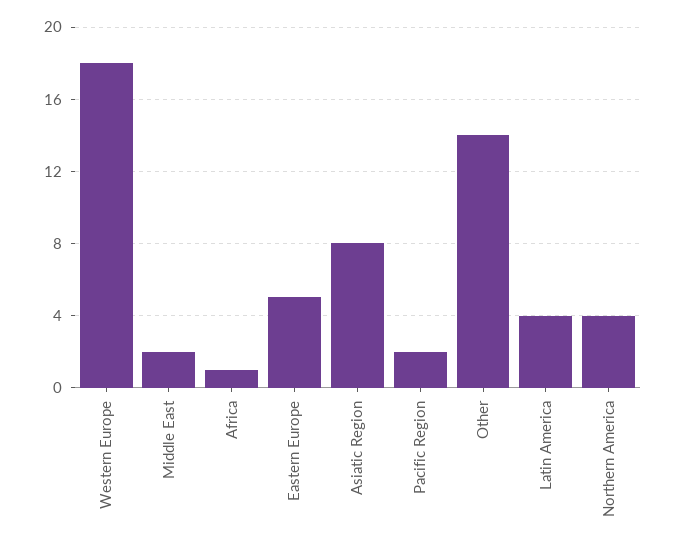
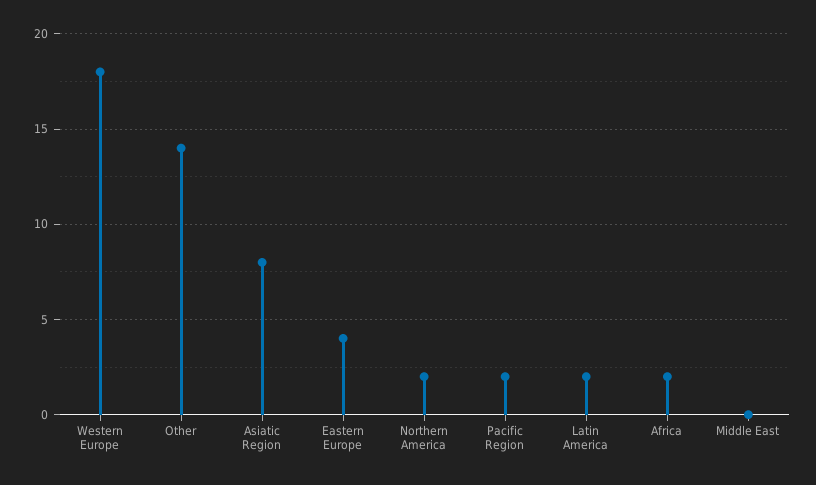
Middle East: 2 -> 0
Africa: 1 -> 2
Eastern Europe: 5 -> 4
Latin America: 4 -> 2
Northern America: 4 -> 2

